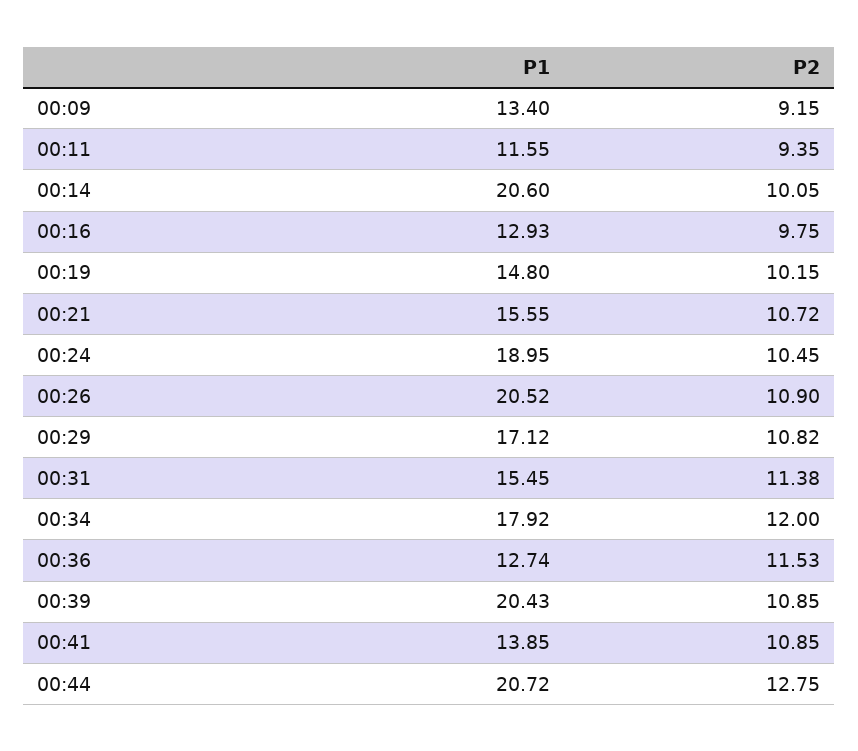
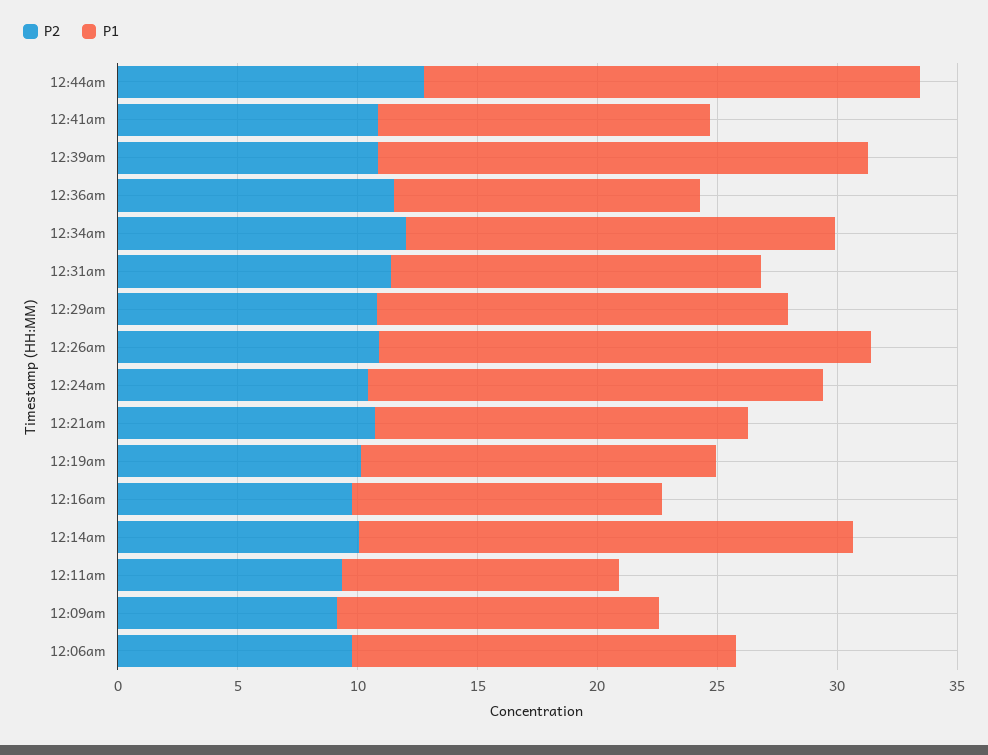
P2, 12:06am: none -> 10
P1, 12:06am: none -> 16

